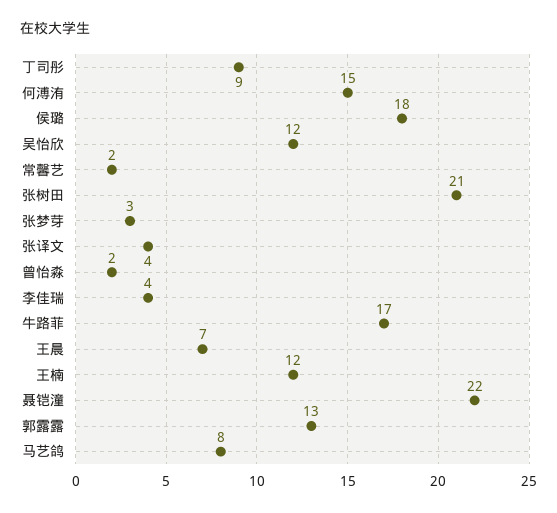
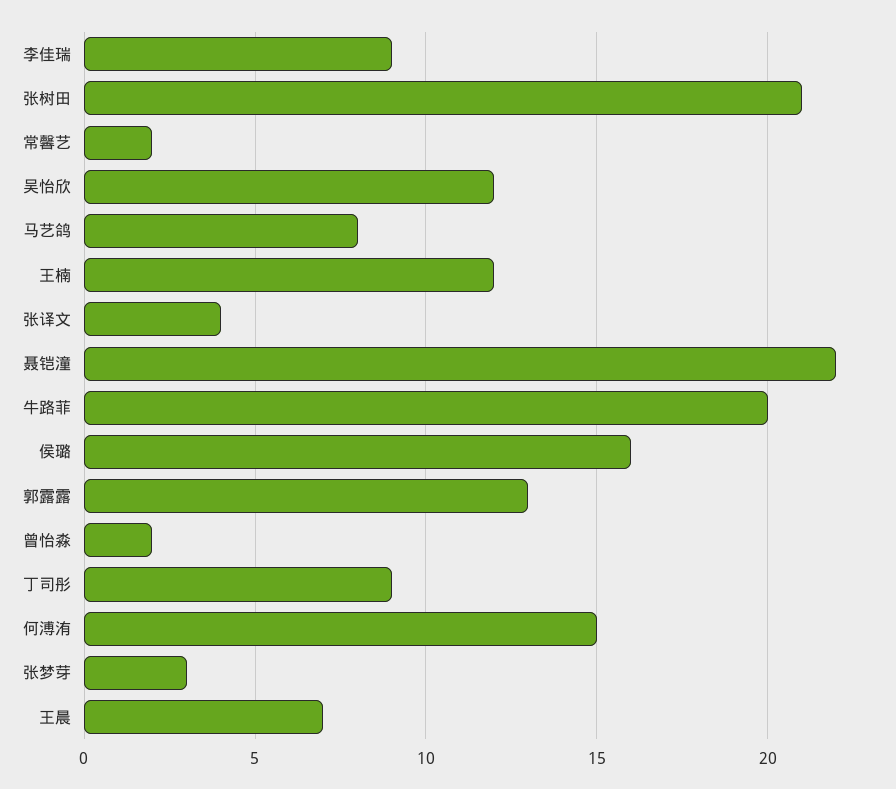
侯璐: 18 -> 16
李佳瑞: 4 -> 9
牛路菲: 17 -> 20

